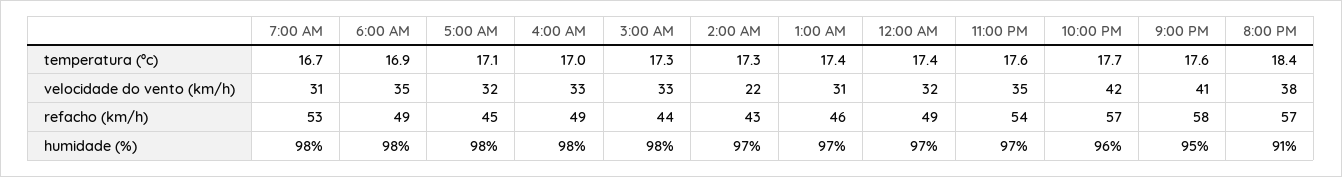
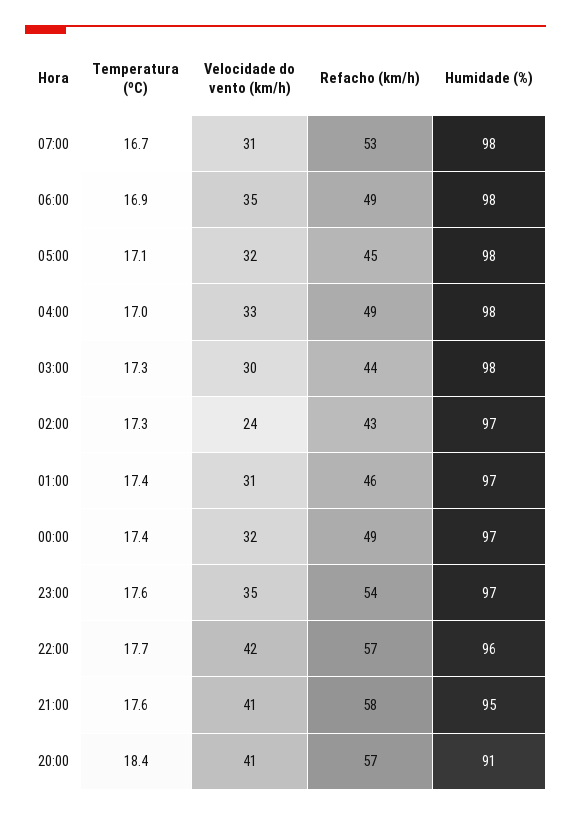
3:00 AM, velocidade do vento (km/h): 33 -> 30
2:00 AM, velocidade do vento (km/h): 22 -> 24
8:00 PM, velocidade do vento (km/h): 38 -> 41

